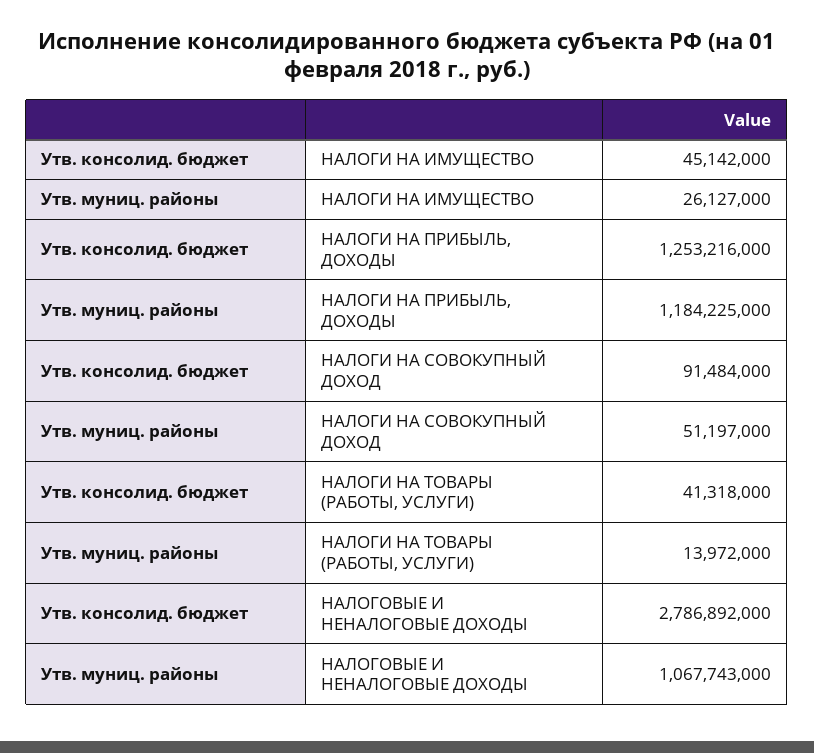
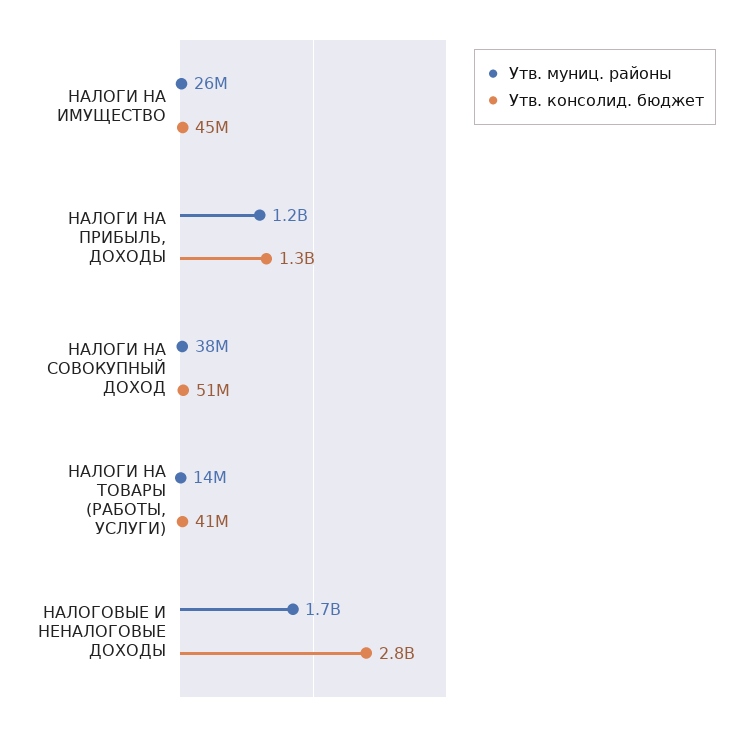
Утв. консолид. бюджет, НАЛОГИ НА СОВОКУПНЫЙ ДОХОД: 91484000 -> 51000000
Утв. муниц. районы, НАЛОГИ НА СОВОКУПНЫЙ ДОХОД: 51197000 -> 38000000
Утв. муниц. районы, НАЛОГОВЫЕ И НЕНАЛОГОВЫЕ ДОХОДЫ: 1067743000 -> 1700000000

